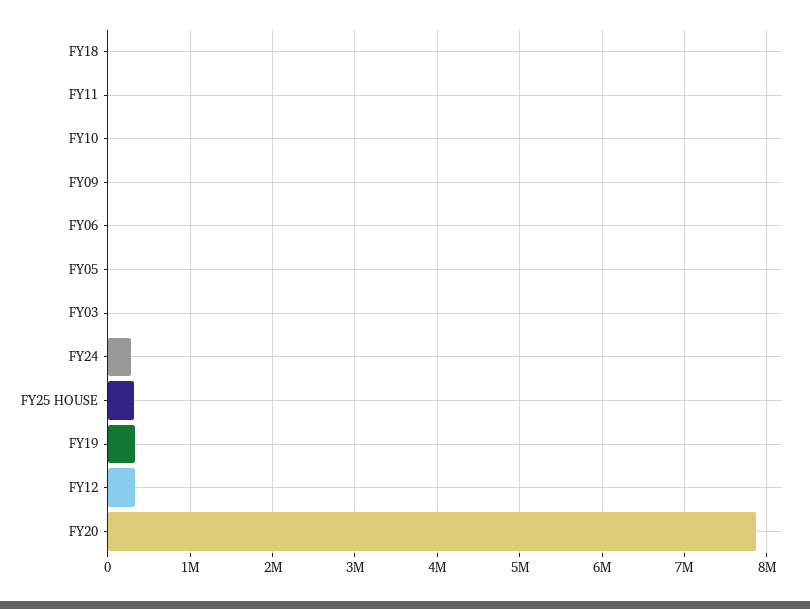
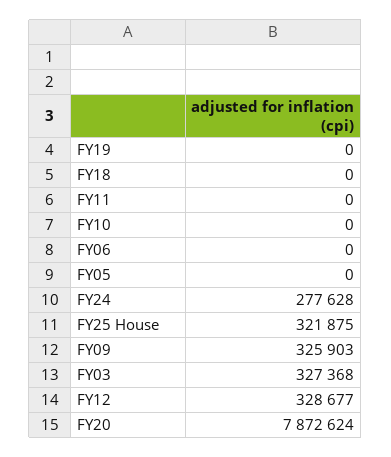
FY09: 0 -> 325903
FY03: 0 -> 327368
FY19: 300000 -> 0

